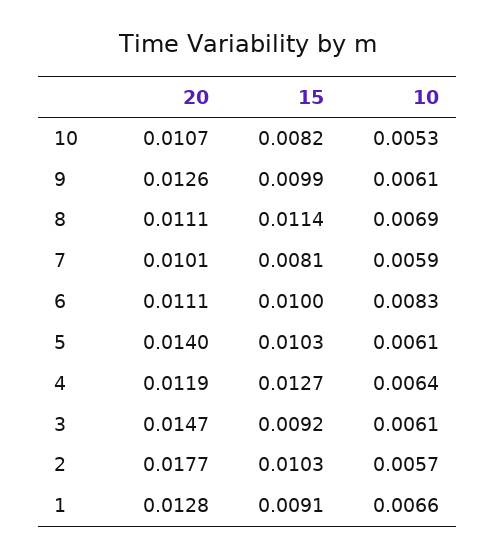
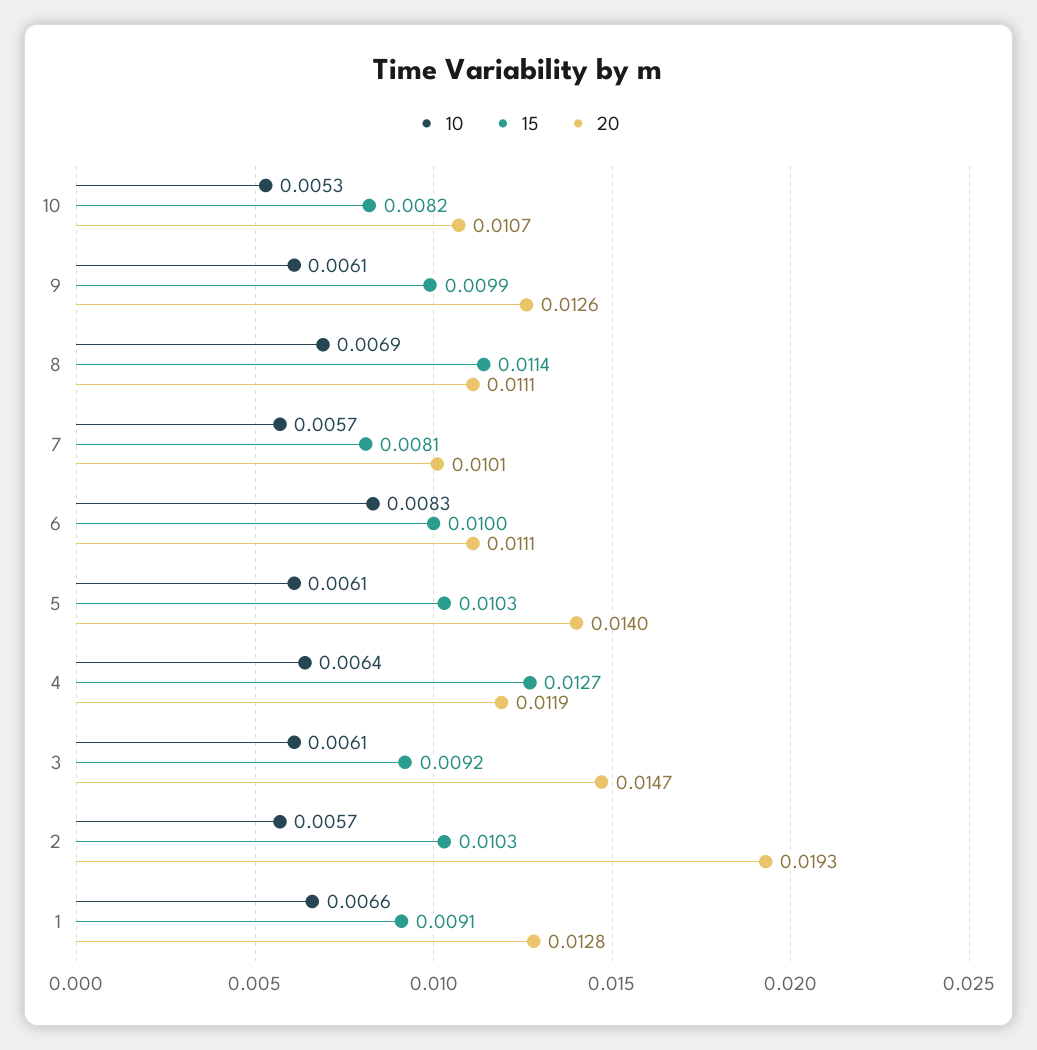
10, 7: 0.0059 -> 0.0057
20, 2: 0.0177 -> 0.0193

